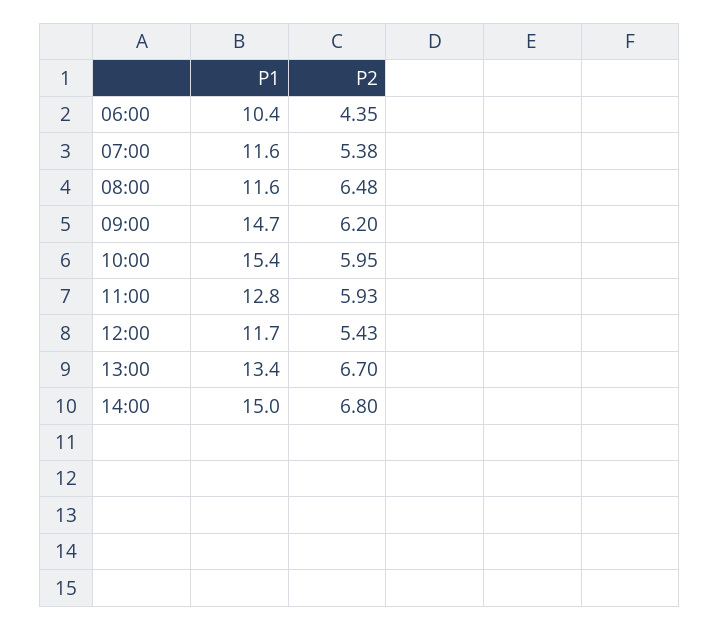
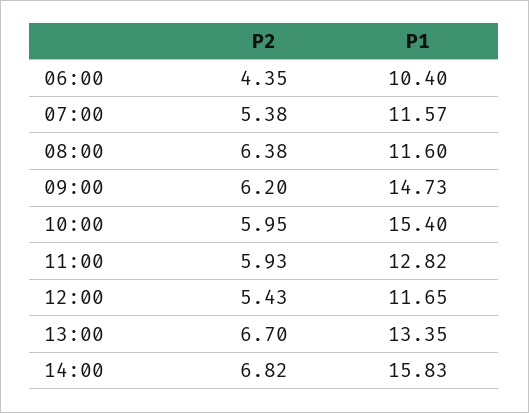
P2, 08:00: 6.48 -> 6.38
P1, 14:00: 15 -> 15.83
P2, 14:00: 6.8 -> 6.82

